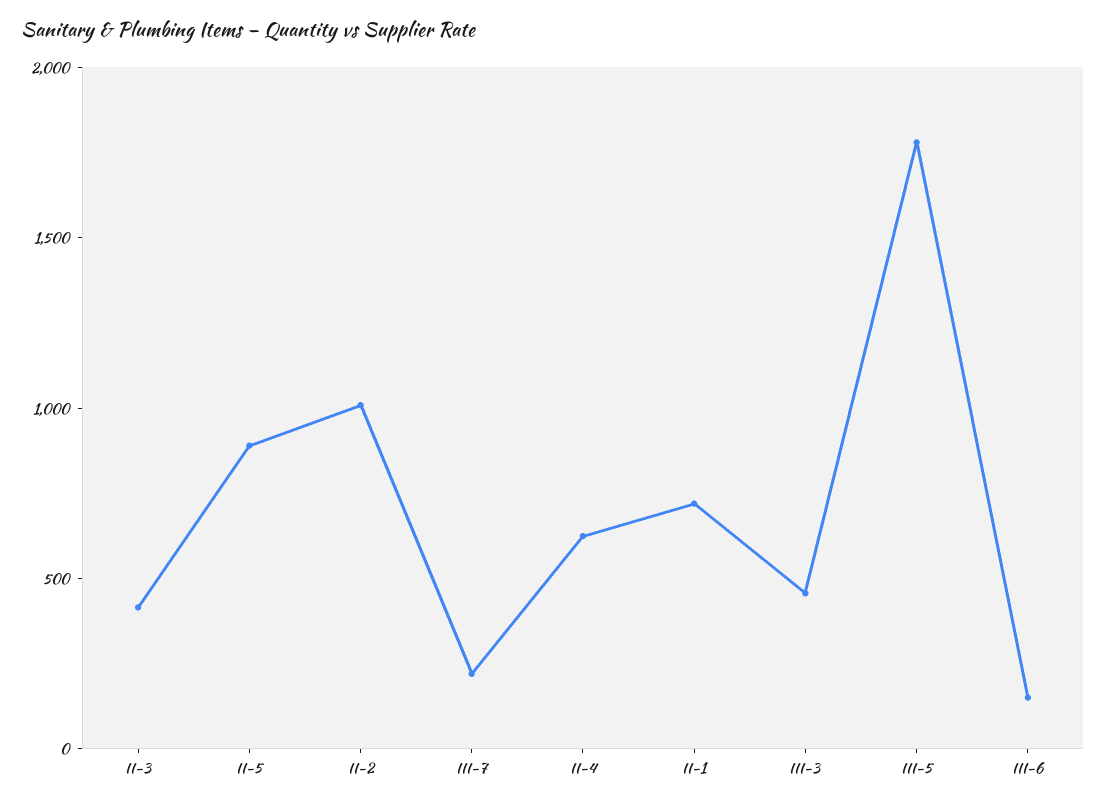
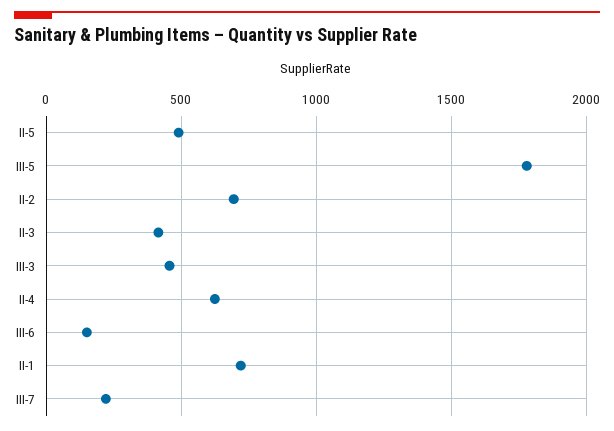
II-5: 900 -> 500
II-2: 1000 -> 700

